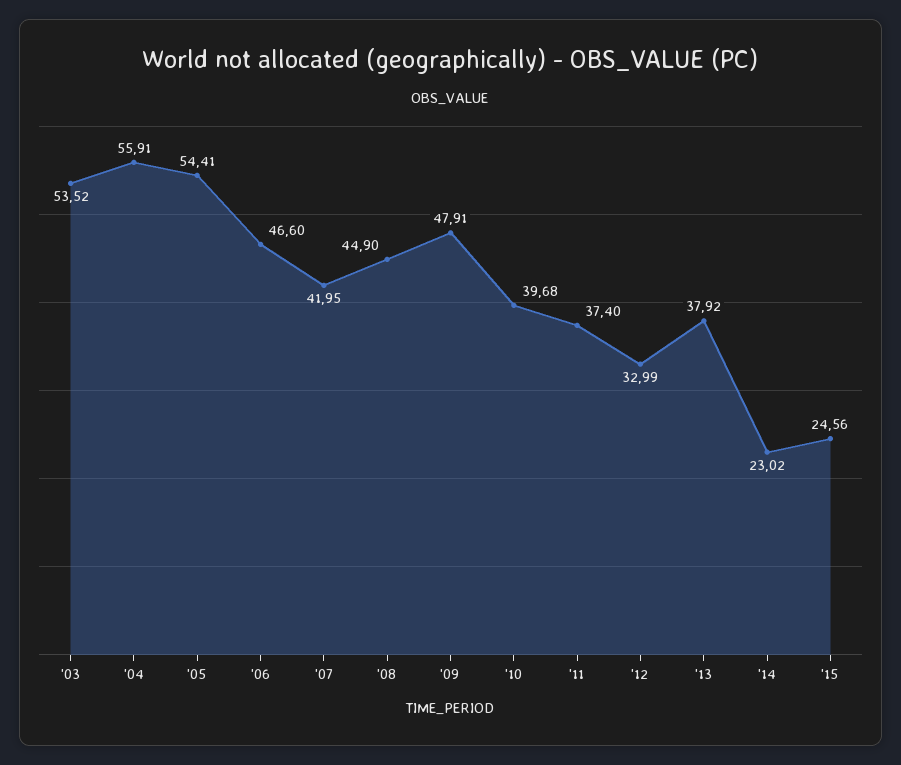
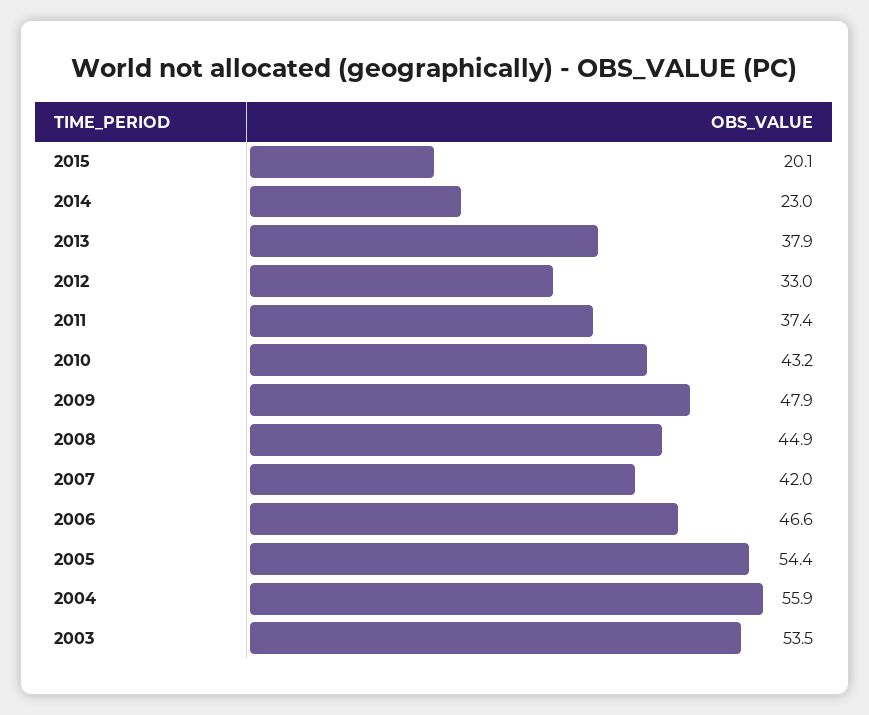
'10: 39.68 -> 43.2
'15: 24.56 -> 20.1

